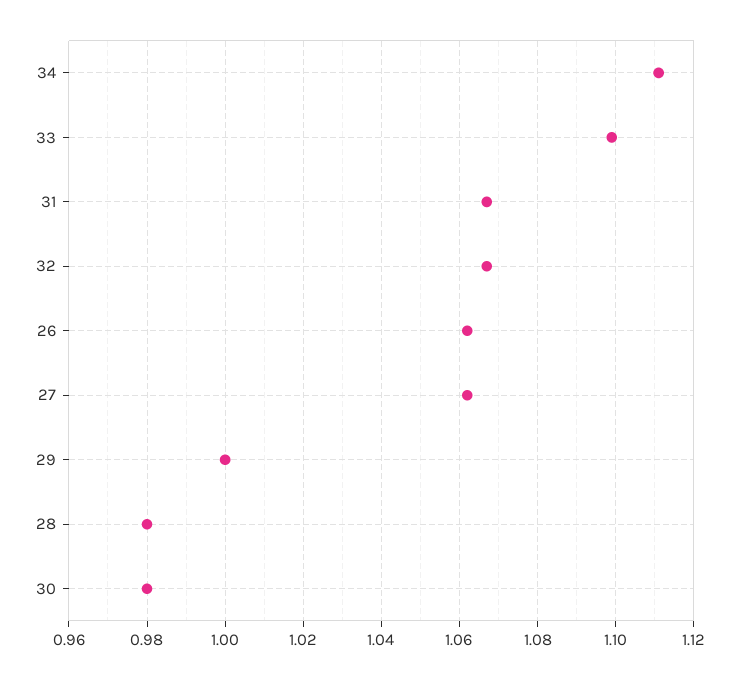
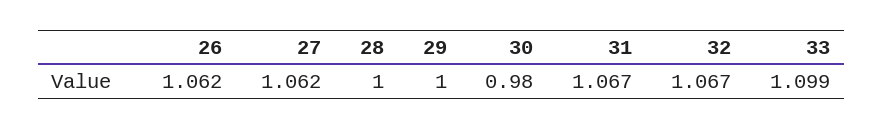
34: 1.11 -> none
28: 0.98 -> 1

